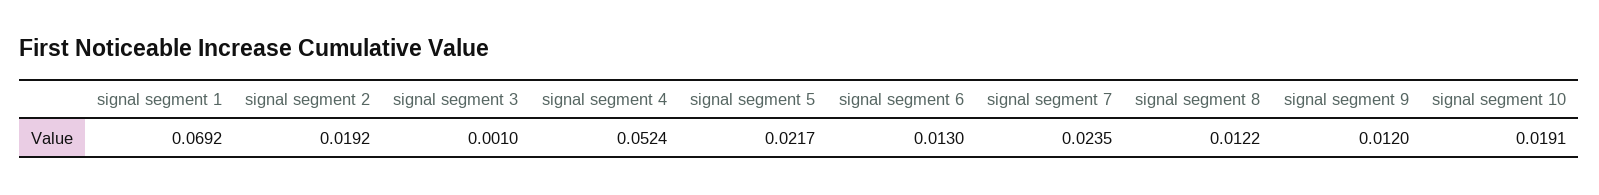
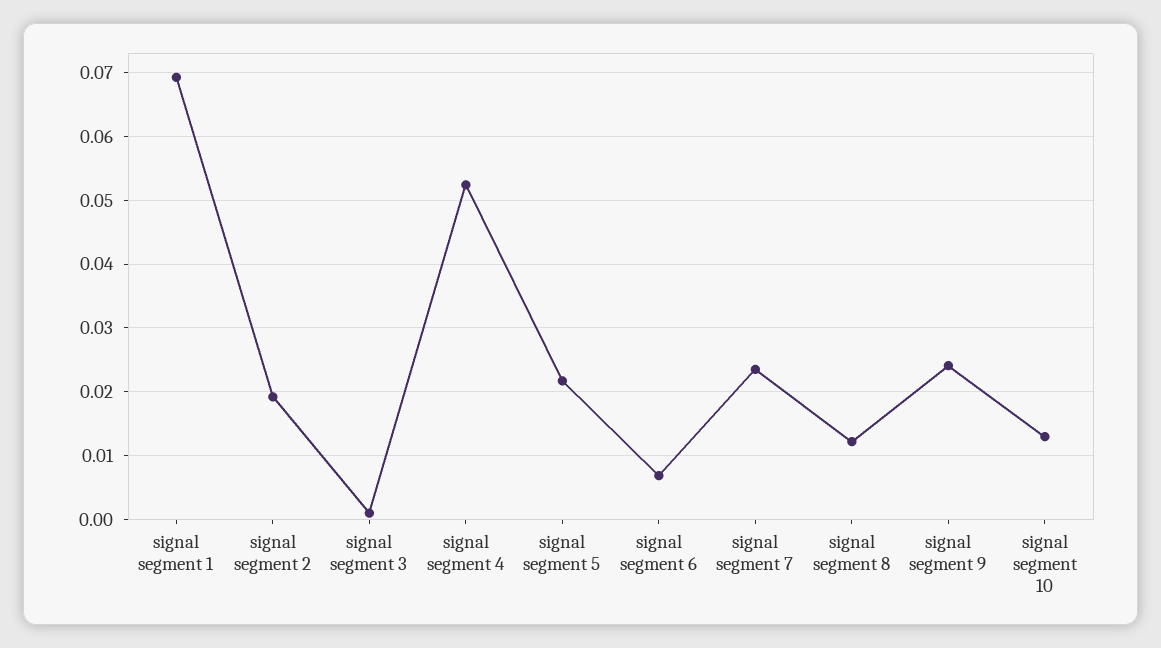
signal segment 6: 0.013 -> 0.007
signal segment 9: 0.012 -> 0.024
signal segment 10: 0.0191 -> 0.013

